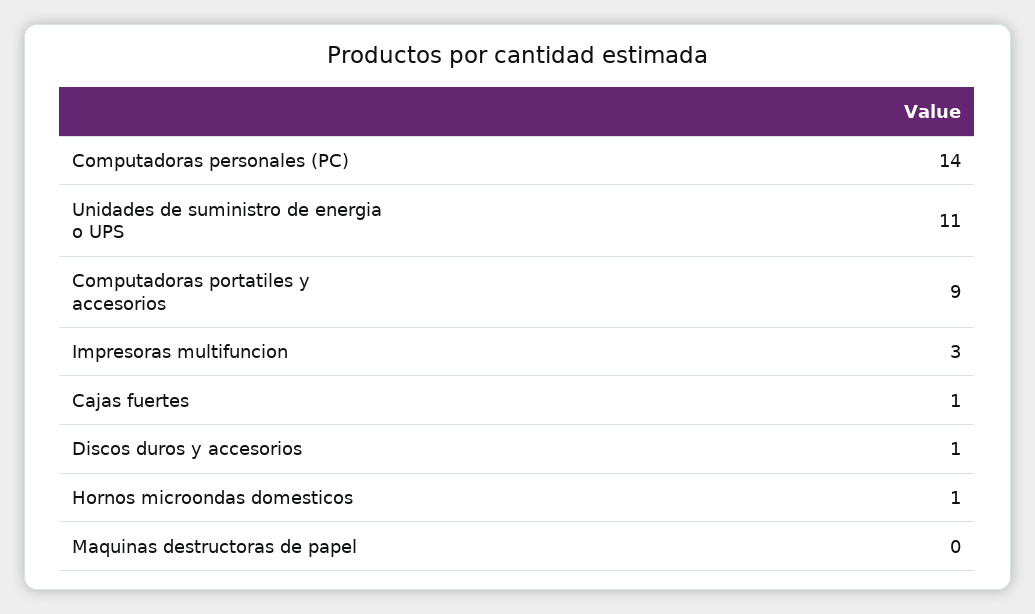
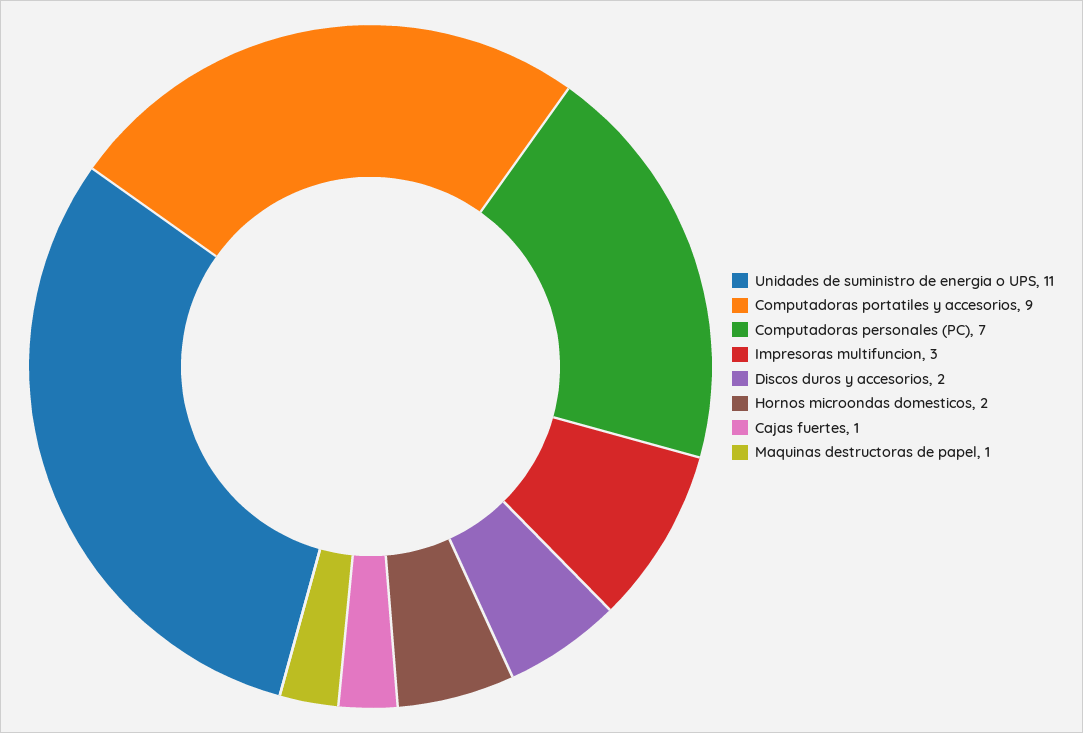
Computadoras personales (PC): 14 -> 7
Discos duros y accesorios: 1 -> 2
Hornos microondas domesticos: 1 -> 2
Maquinas destructoras de papel: 0 -> 1

